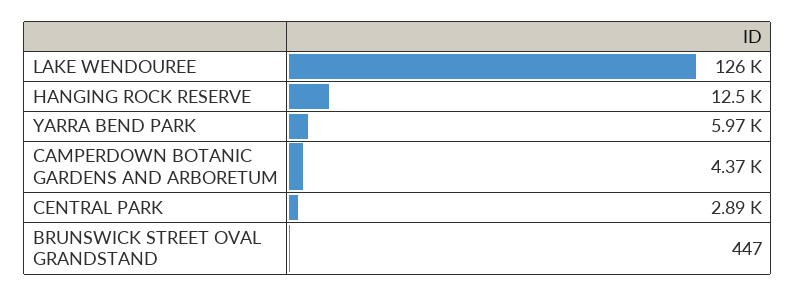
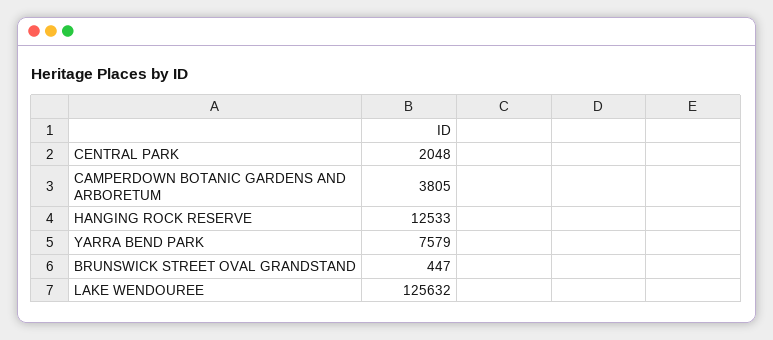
YARRA BEND PARK: 5970 -> 7579
CAMPERDOWN BOTANIC GARDENS AND ARBORETUM: 4370 -> 3805
CENTRAL PARK: 2890 -> 2048

